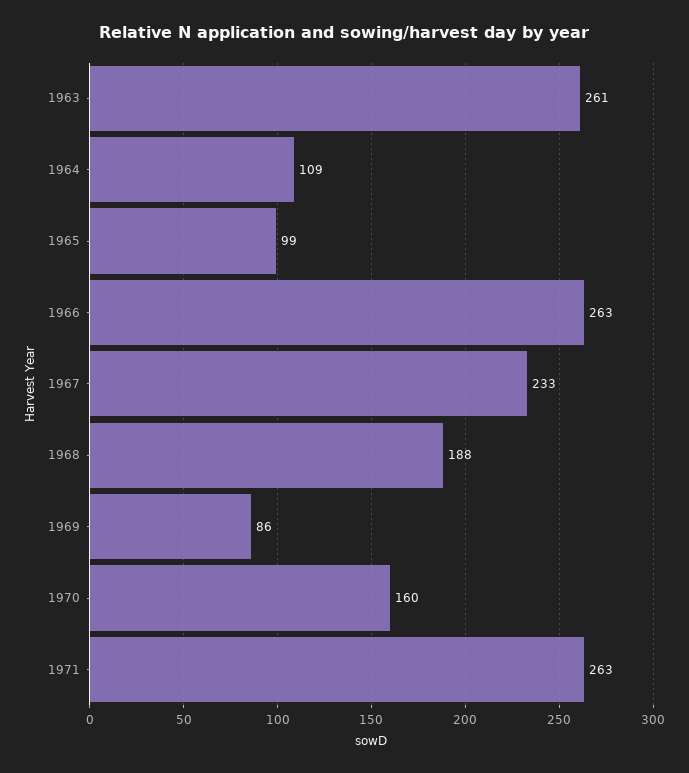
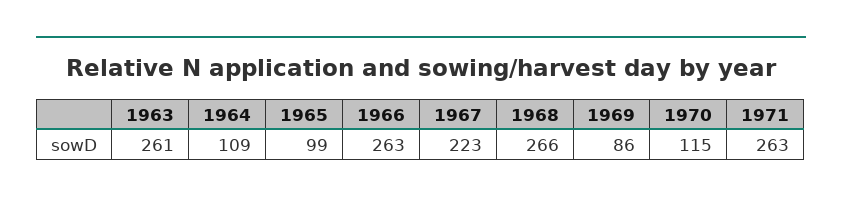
1967: 233 -> 223
1968: 188 -> 266
1970: 160 -> 115

